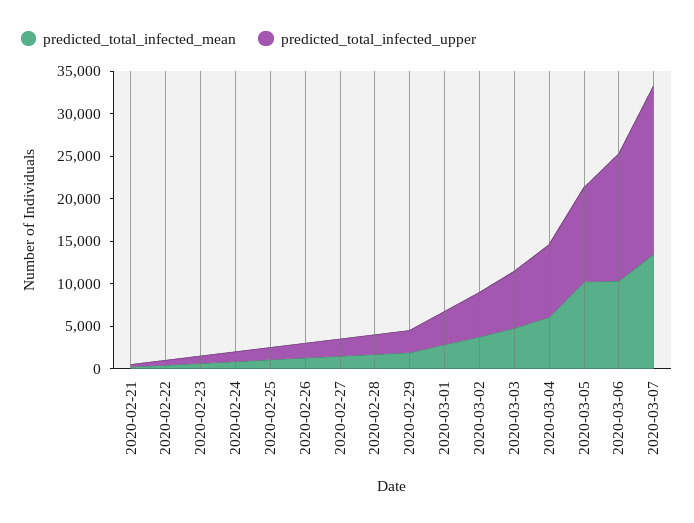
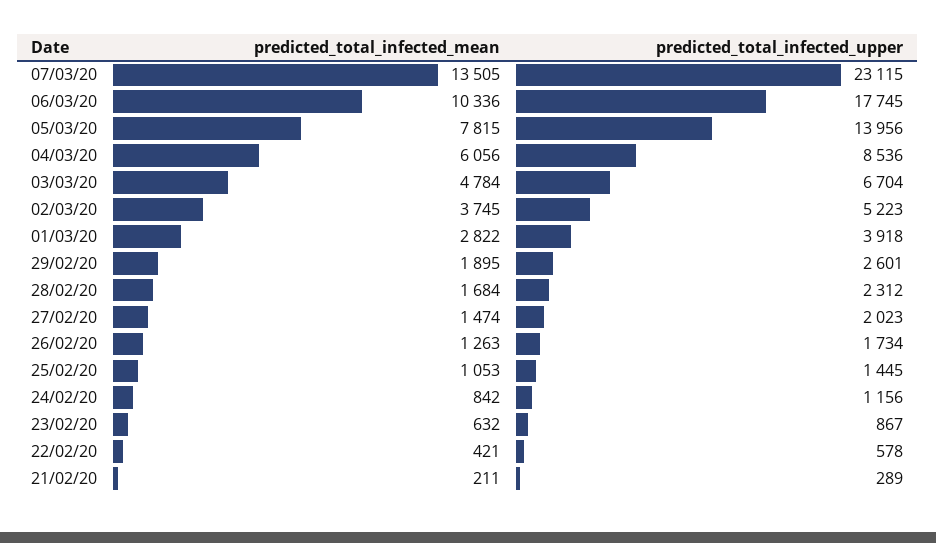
predicted_total_infected_mean, 2020-03-05: 10000 -> 7815
predicted_total_infected_upper, 2020-03-05: 11000 -> 13956
predicted_total_infected_upper, 2020-03-06: 15000 -> 17745
predicted_total_infected_upper, 2020-03-07: 20000 -> 23115

